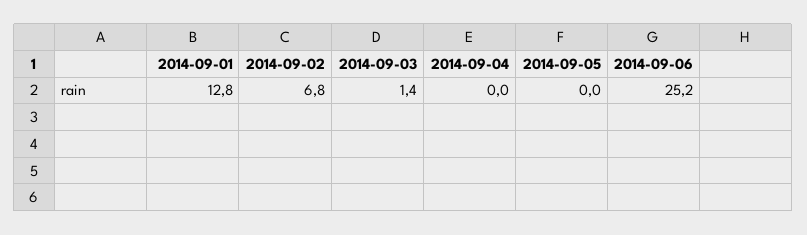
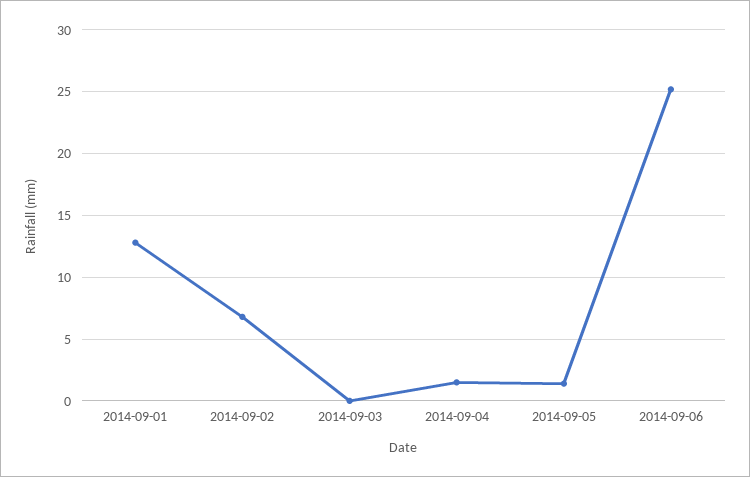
2014-09-03: 1.4 -> 0
2014-09-04: 0 -> 1.5
2014-09-05: 0 -> 1.5

